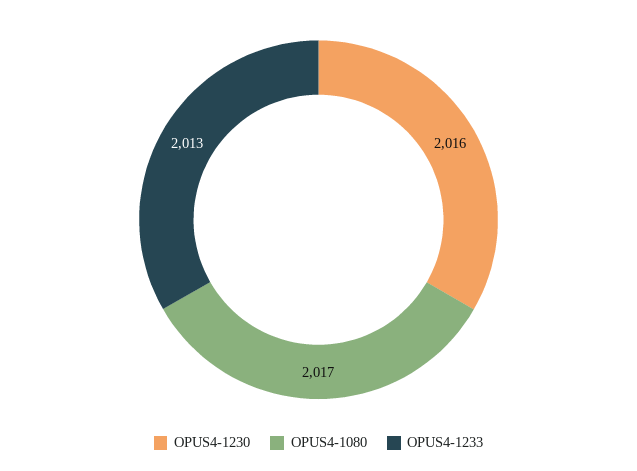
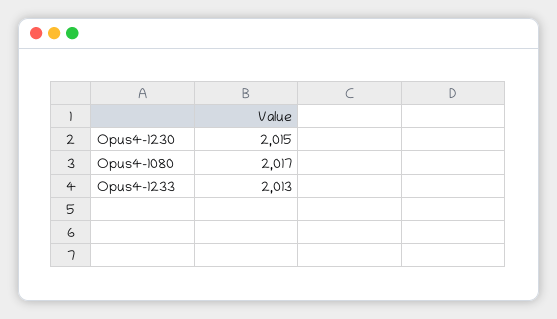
OPUS4-1230: 2016 -> 2015

